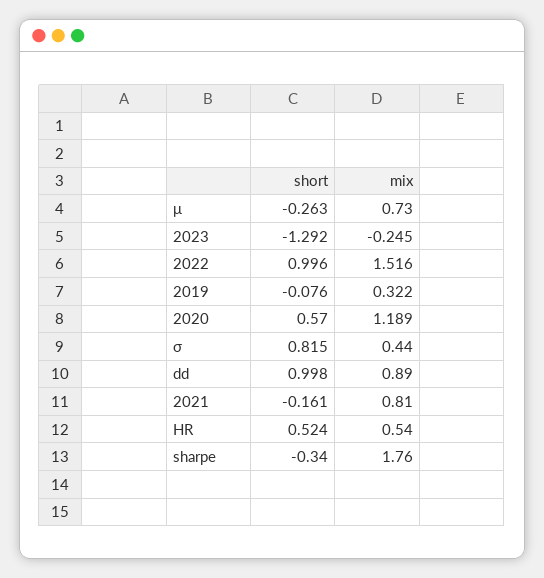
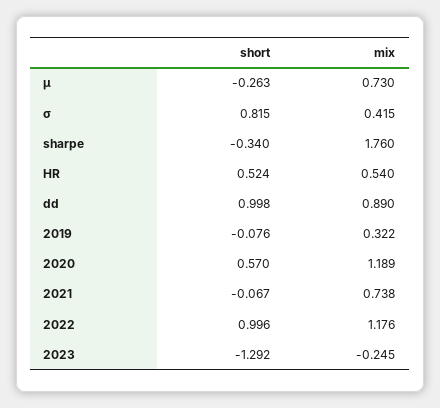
mix, 2022: 1.516 -> 1.176
mix, σ: 0.44 -> 0.415
short, 2021: -0.161 -> -0.067
mix, 2021: 0.81 -> 0.738

